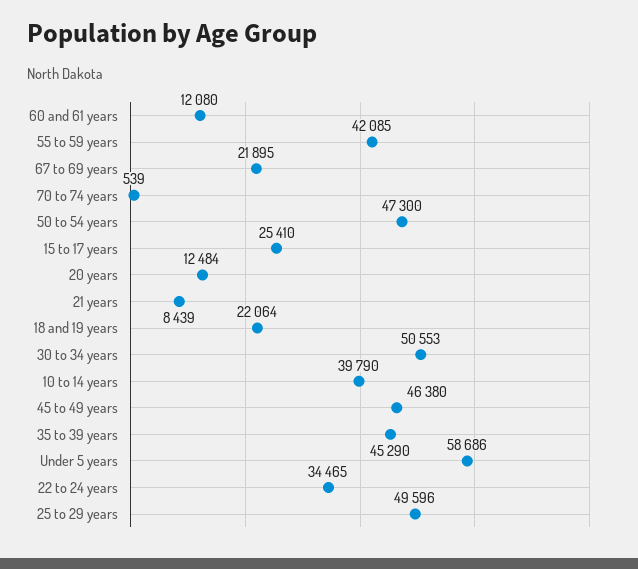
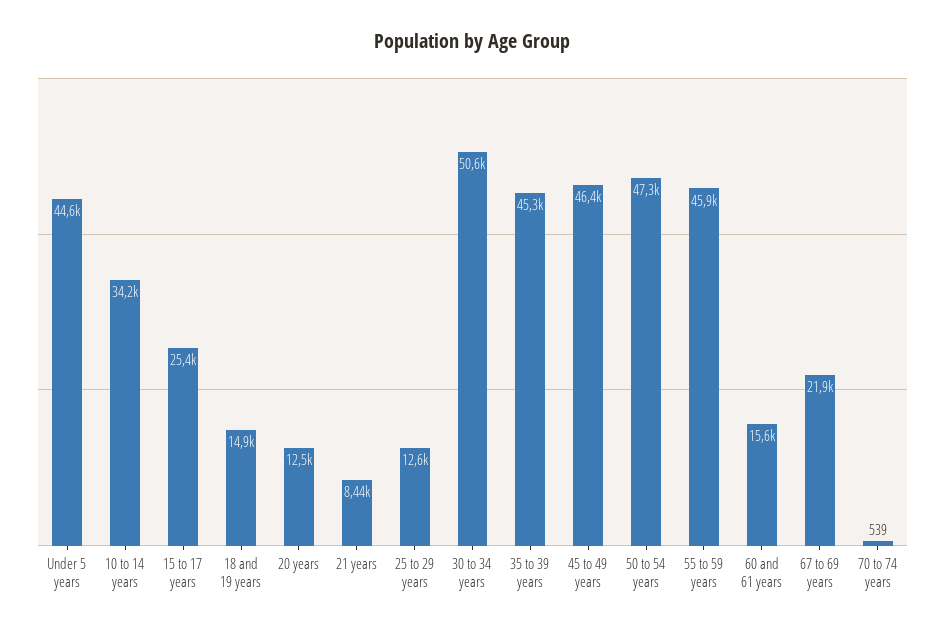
60 and 61 years: 12080 -> 15600
55 to 59 years: 42085 -> 45900
18 and 19 years: 22064 -> 14900
10 to 14 years: 39790 -> 34200
Under 5 years: 58686 -> 44600
22 to 24 years: 34465 -> none
25 to 29 years: 49596 -> 12600

